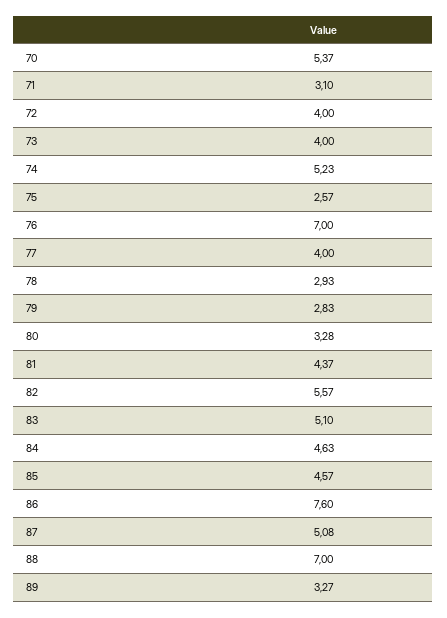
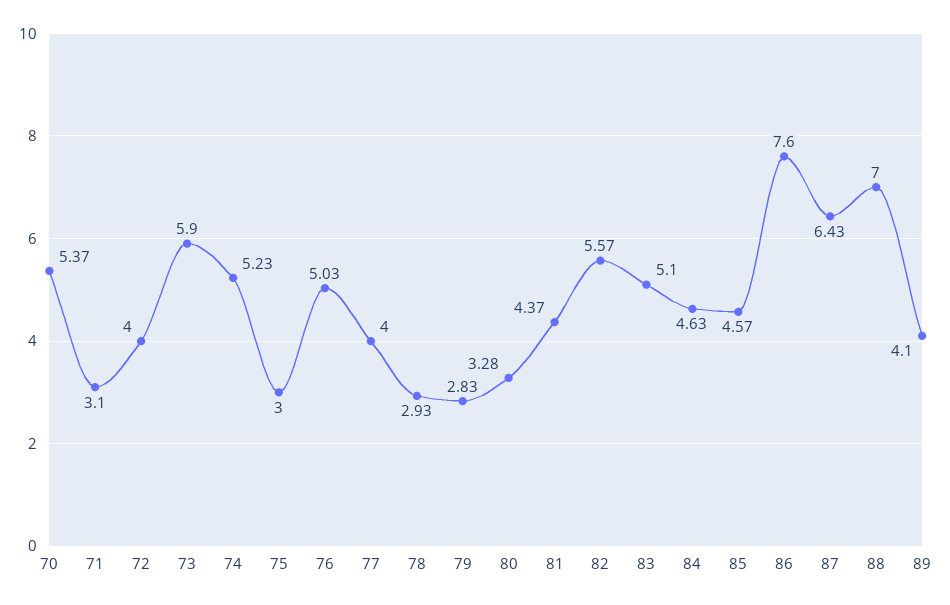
73: 4 -> 5.9
75: 2.57 -> 3
76: 7 -> 5.03
87: 5.08 -> 6.43
89: 3.27 -> 4.1

